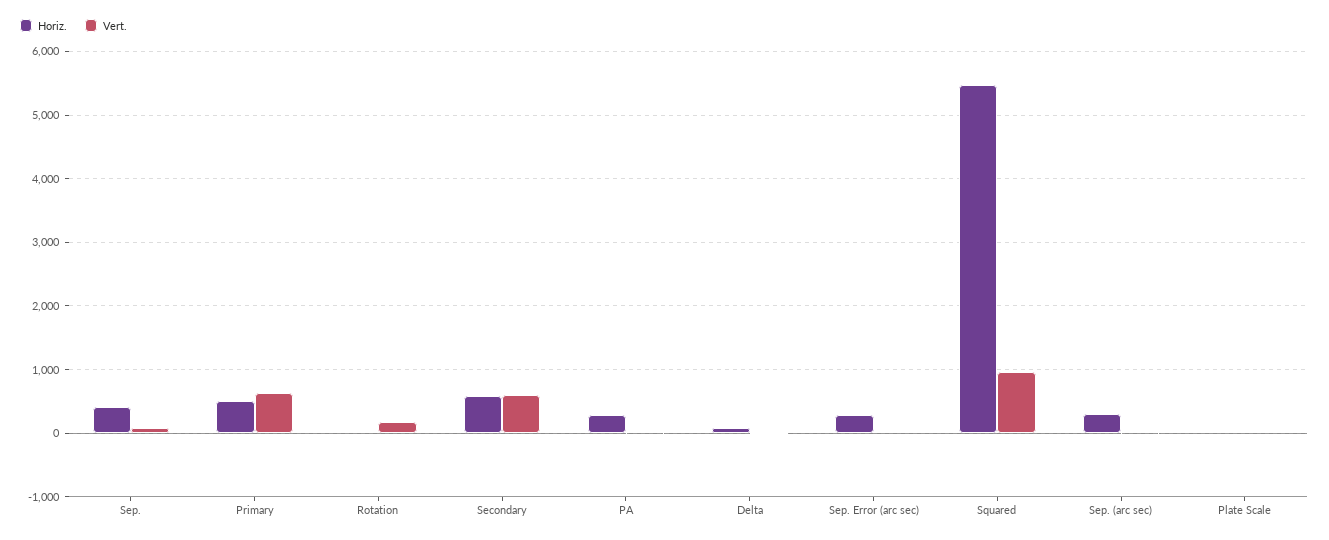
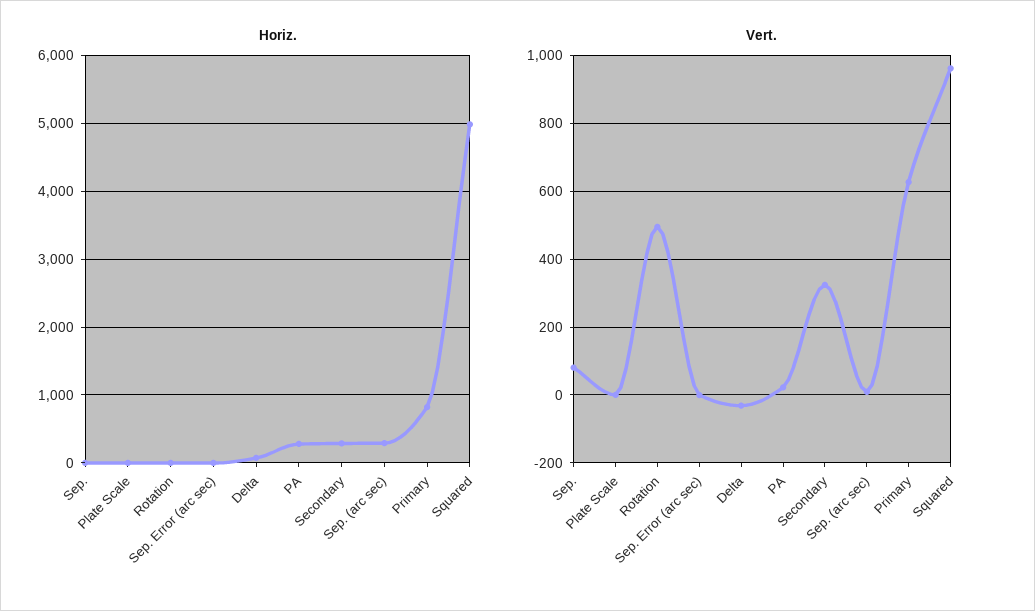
Horiz., Sep.: 400 -> 0
Horiz., Primary: 500 -> 800
Vert., Rotation: 200 -> 500
Horiz., Secondary: 600 -> 300
Vert., Secondary: 600 -> 320
Horiz., Sep. Error (arc sec): 300 -> 0
Horiz., Squared: 5500 -> 5000

